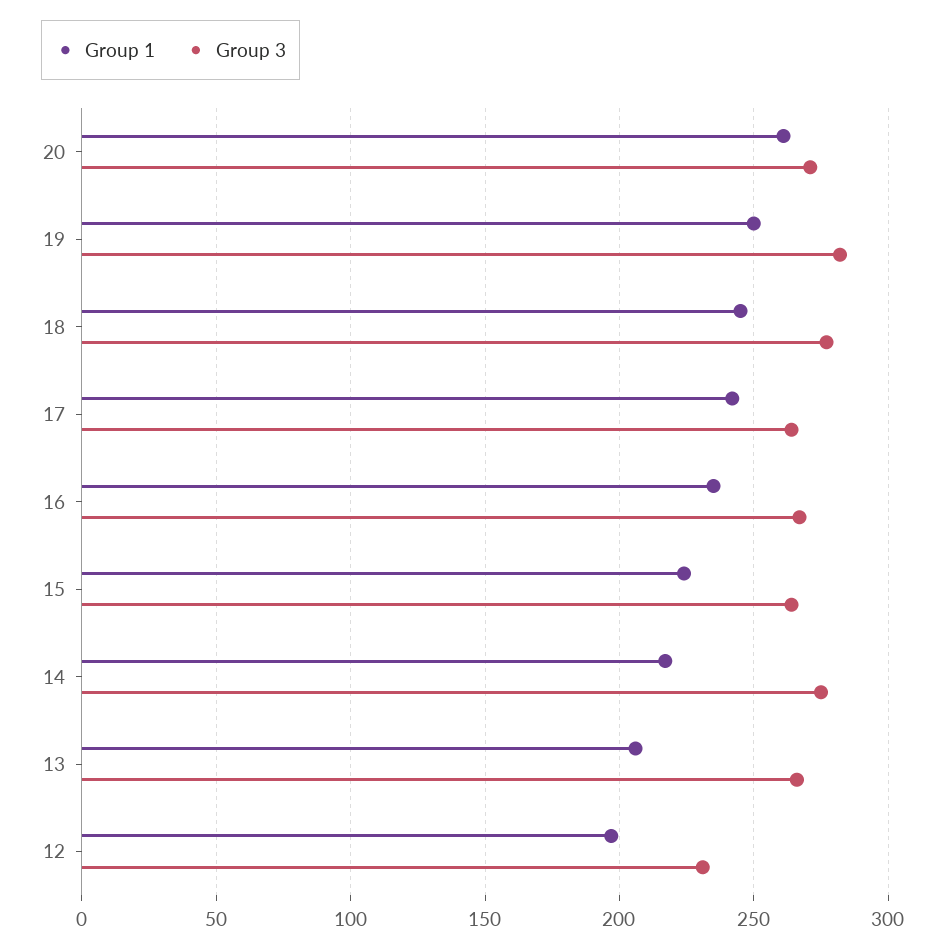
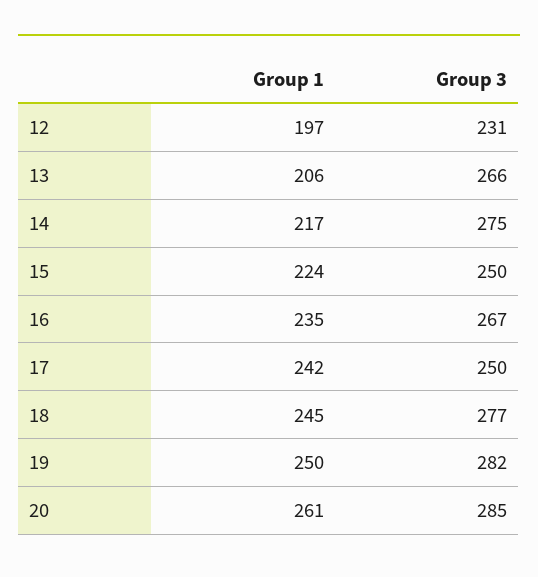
Group 3, 20: 270 -> 285
Group 3, 17: 265 -> 250
Group 3, 15: 265 -> 250

